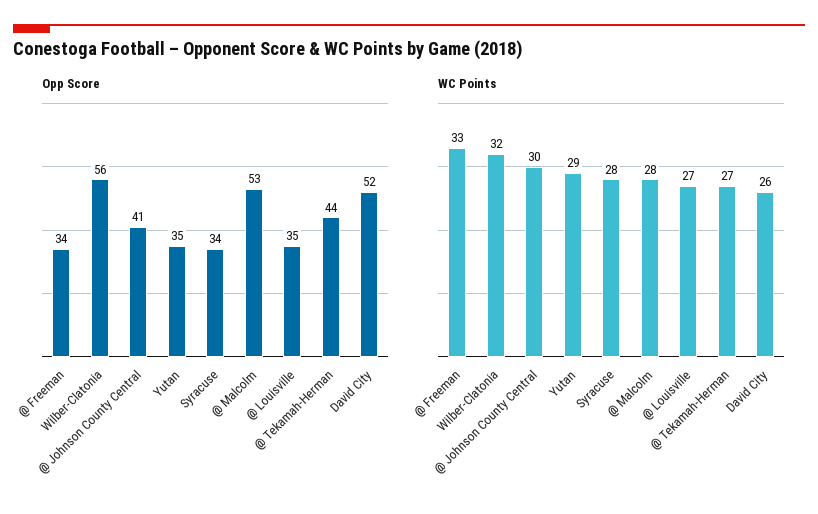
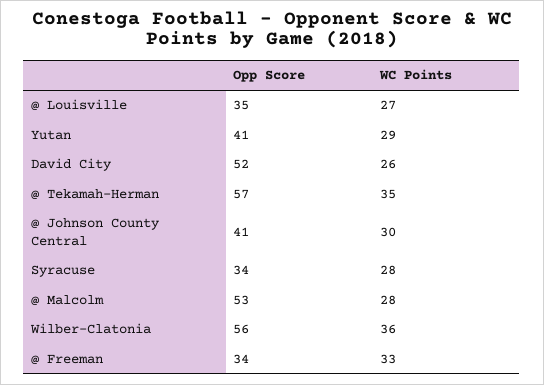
Opp Score, Yutan: 35 -> 41
Opp Score, @ Tekamah-Herman: 44 -> 57
WC Points, Wilber-Clatonia: 32 -> 36
WC Points, @ Tekamah-Herman: 27 -> 35

